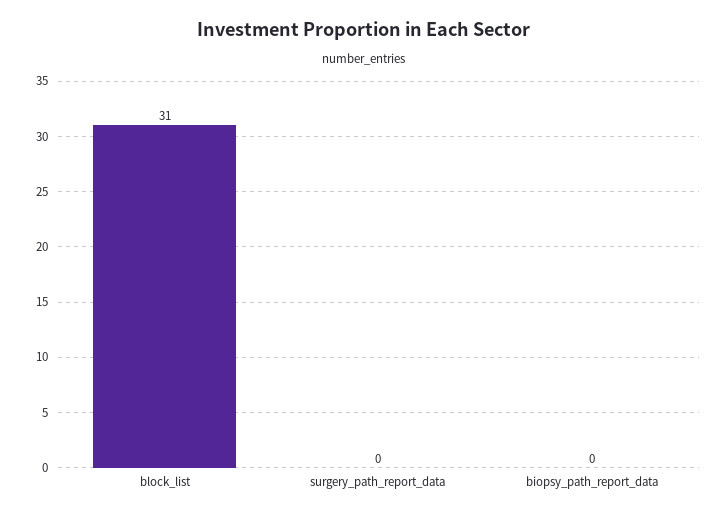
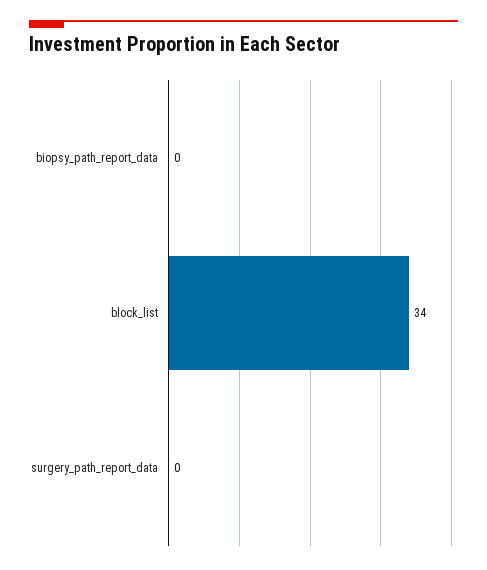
block_list: 31 -> 34

